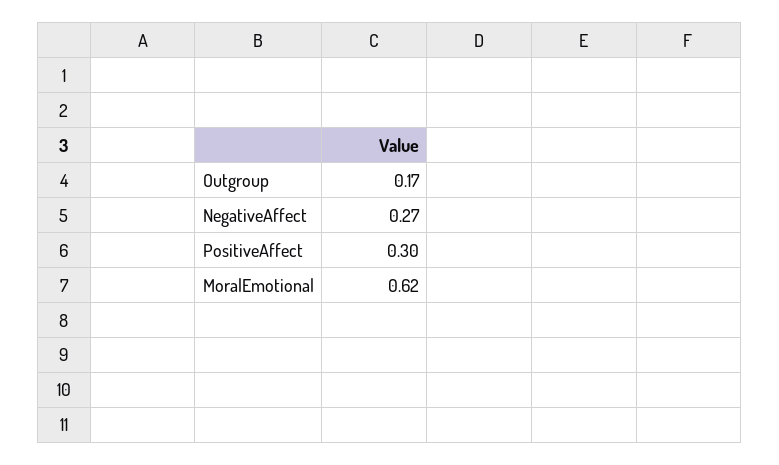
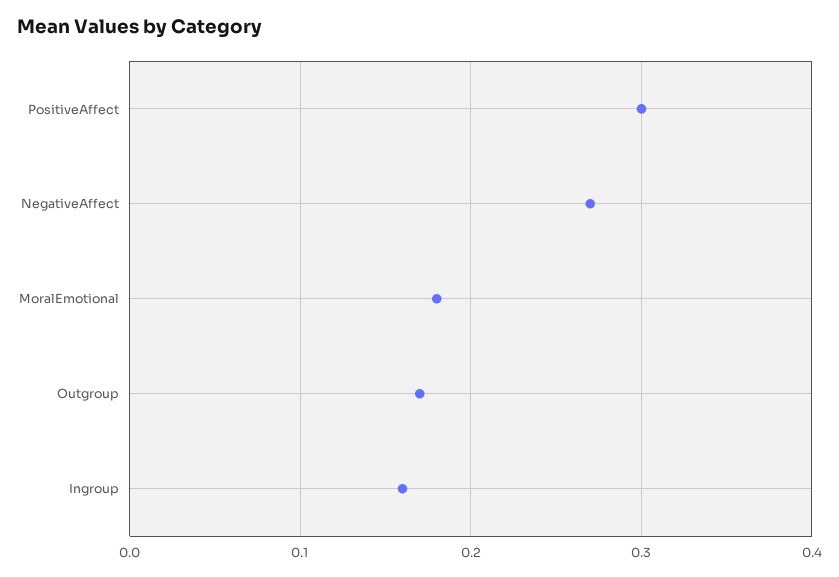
MoralEmotional: 0.62 -> 0.18
Ingroup: none -> 0.16

